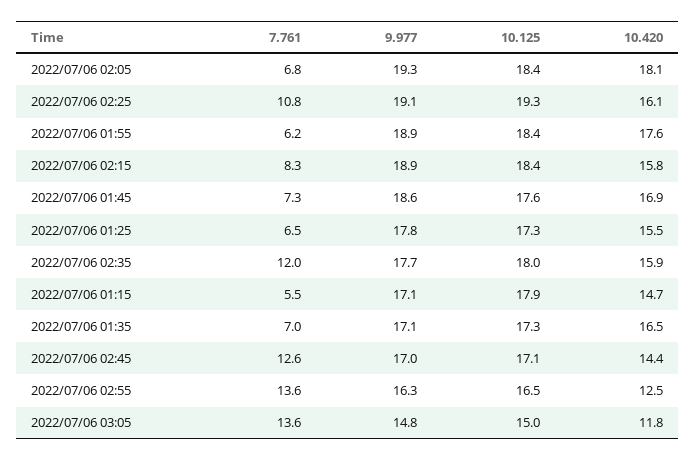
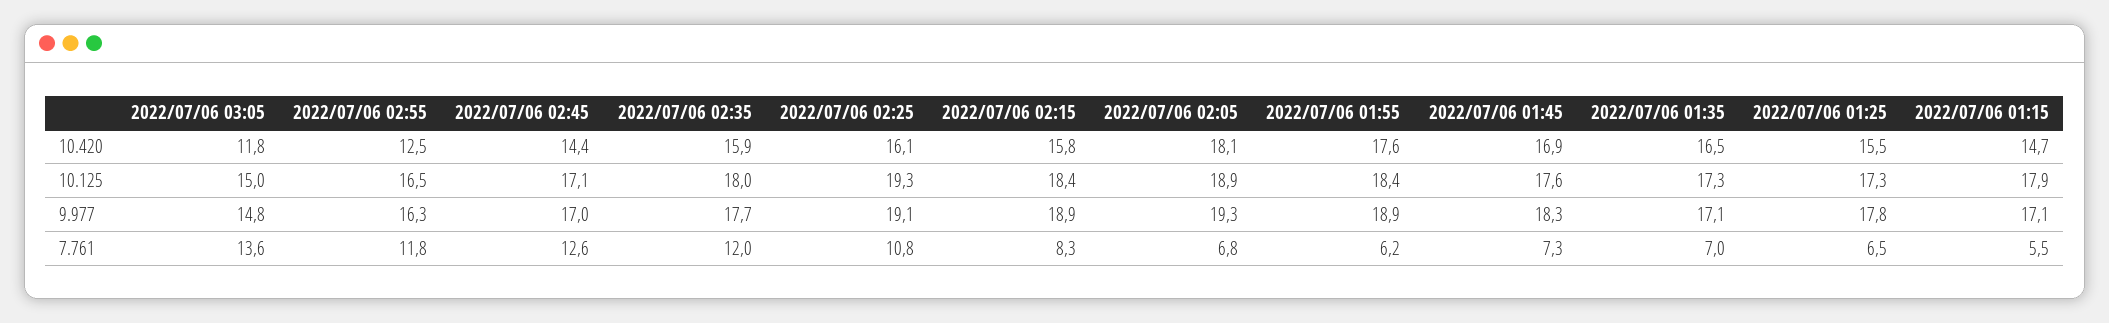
10.125, 2022/07/06 02:05: 18.4 -> 18.9
9.977, 2022/07/06 01:45: 18.6 -> 18.3
7.761, 2022/07/06 02:55: 13.6 -> 11.8

